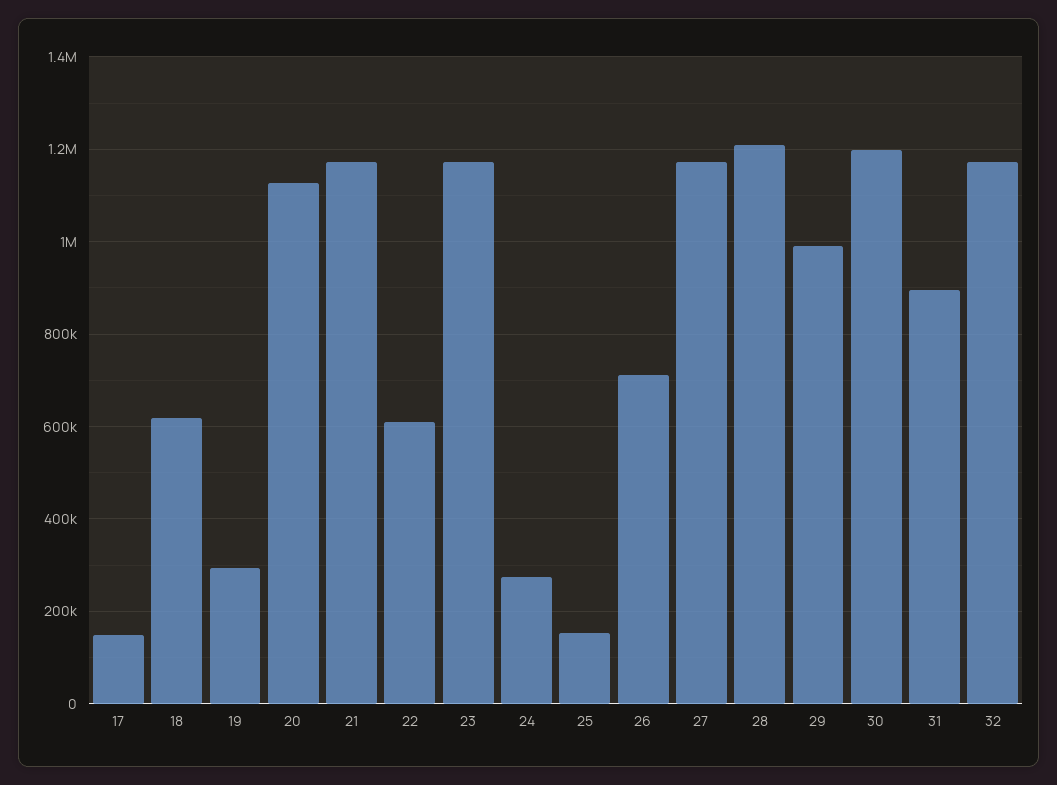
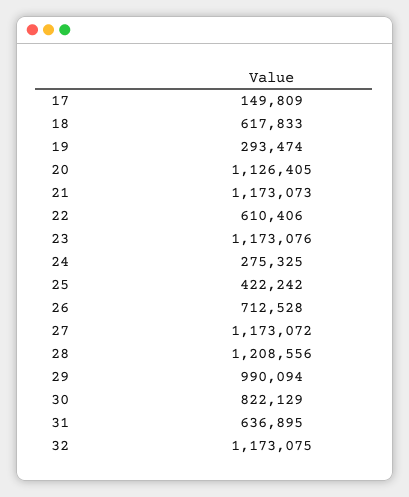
25: 160000 -> 422242
30: 1200000 -> 822129
31: 900000 -> 636895

